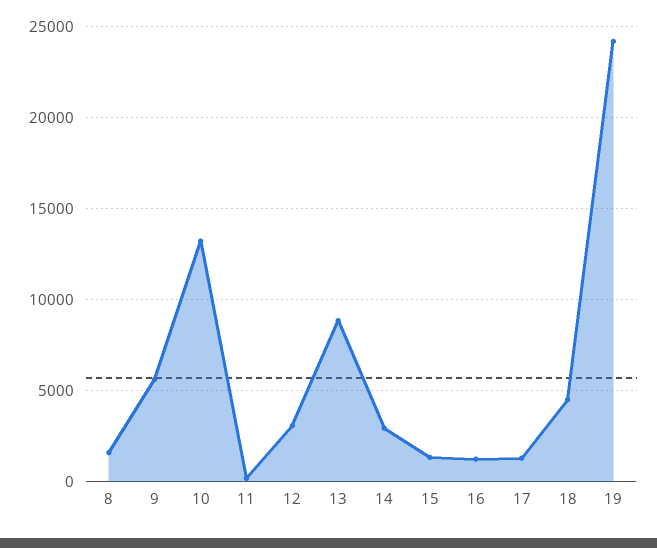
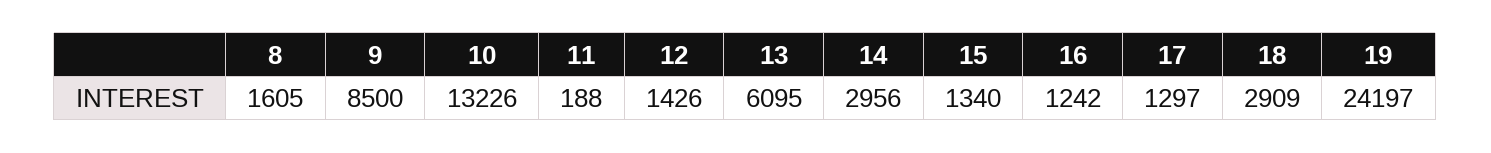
9: 5500 -> 8500
12: 3000 -> 1426
13: 9000 -> 6095
18: 4500 -> 2909

